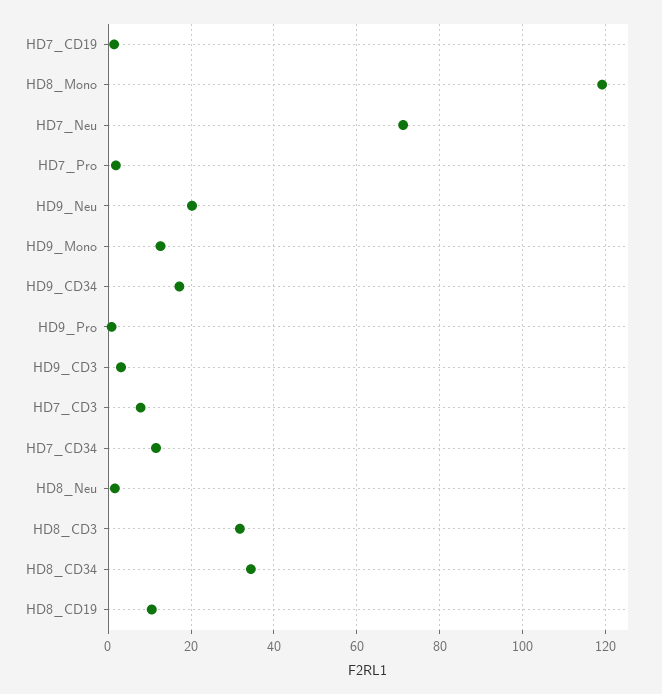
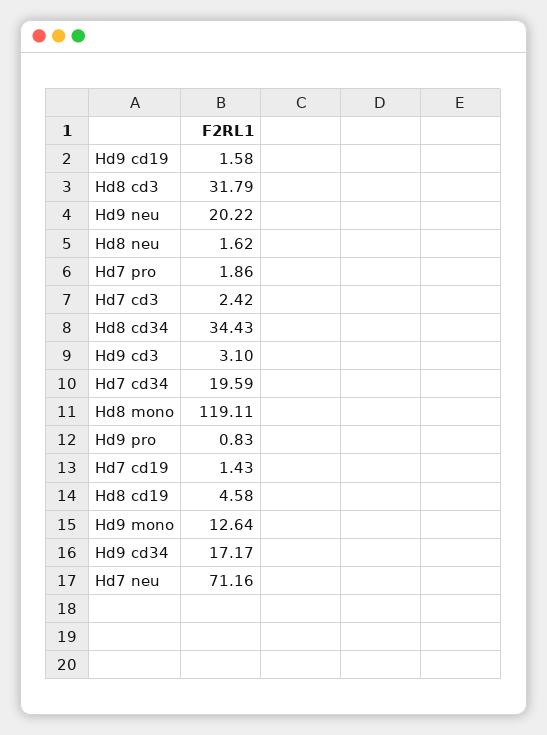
HD7_CD3: 8 -> 2.42
HD7_CD34: 12 -> 19.59
HD8_CD19: 10 -> 4.58
Hd9 cd19: none -> 1.58

